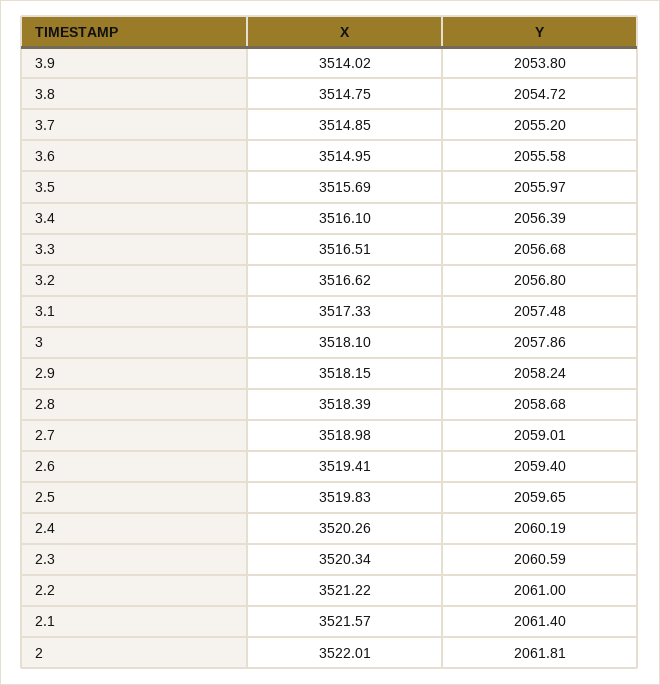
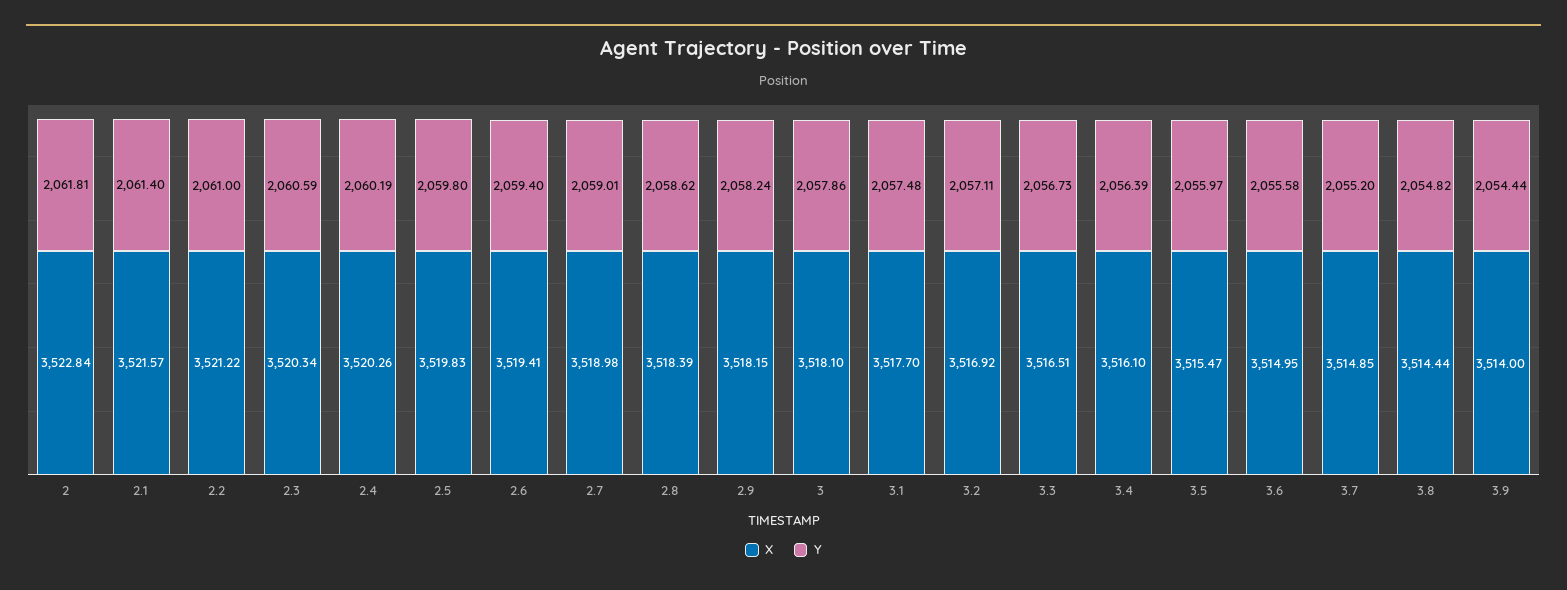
X, 3.9: 3514.02 -> 3514
Y, 3.9: 2053.8 -> 2054.44
X, 3.8: 3514.75 -> 3514.44
Y, 3.8: 2054.72 -> 2054.82
X, 3.5: 3515.69 -> 3515.47
Y, 3.3: 2056.68 -> 2056.73
X, 3.2: 3516.62 -> 3516.92
Y, 3.2: 2056.8 -> 2057.11
X, 3.1: 3517.33 -> 3517.7
Y, 2.8: 2058.68 -> 2058.62
Y, 2.5: 2059.65 -> 2059.8
X, 2: 3522.01 -> 3522.84

